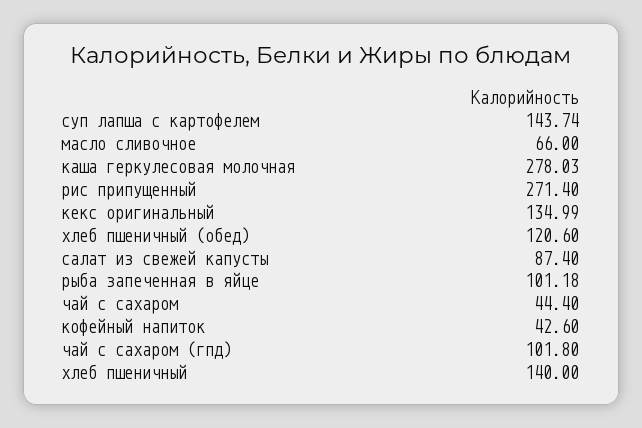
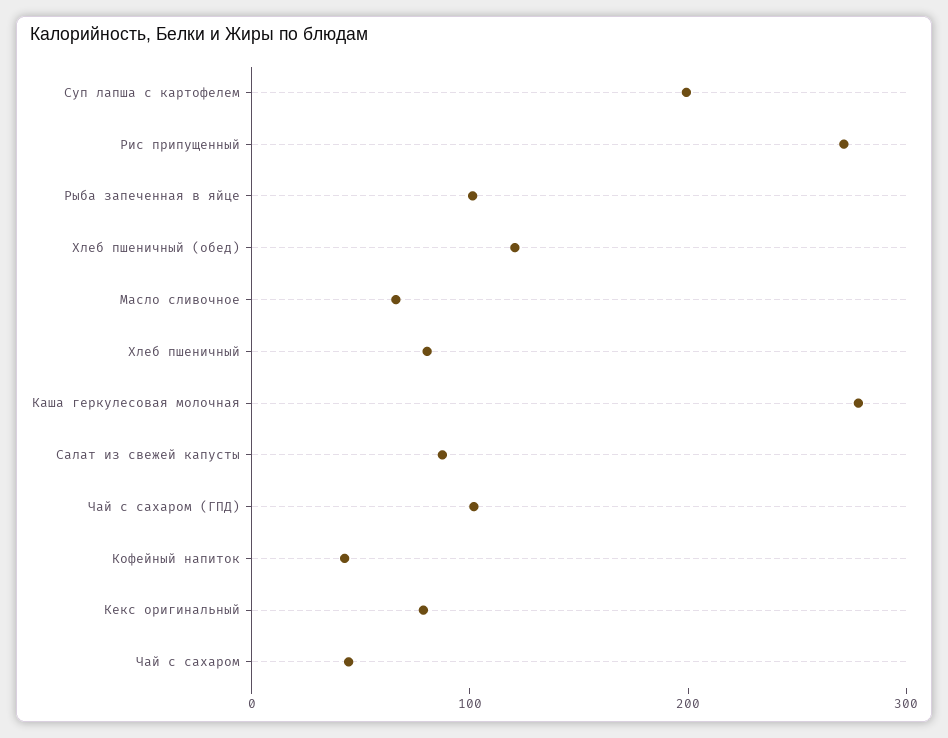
суп лапша с картофелем: 143.74 -> 200
кекс оригинальный: 134.99 -> 80
хлеб пшеничный: 140 -> 80

